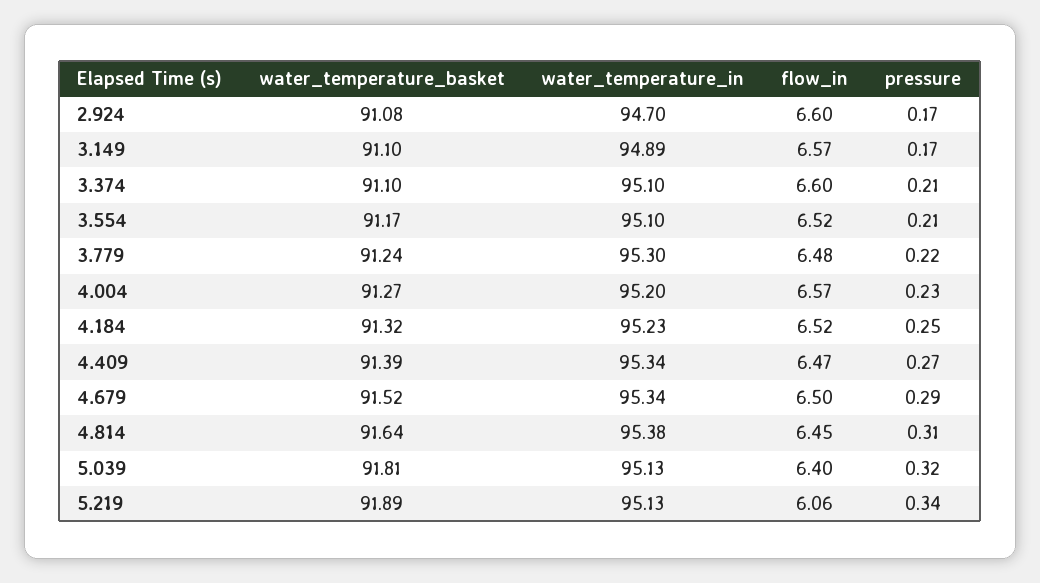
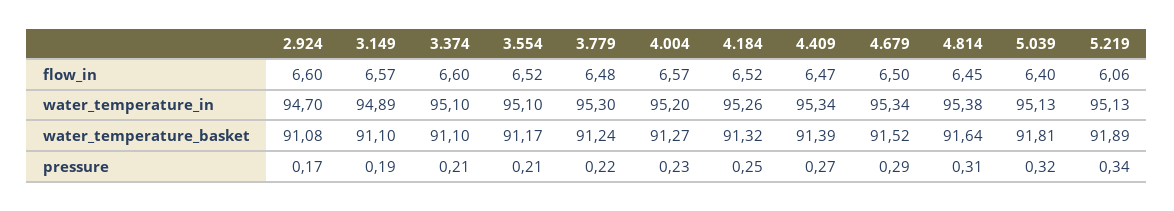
pressure, 3.149: 0.17 -> 0.19
water_temperature_in, 4.184: 95.23 -> 95.26

